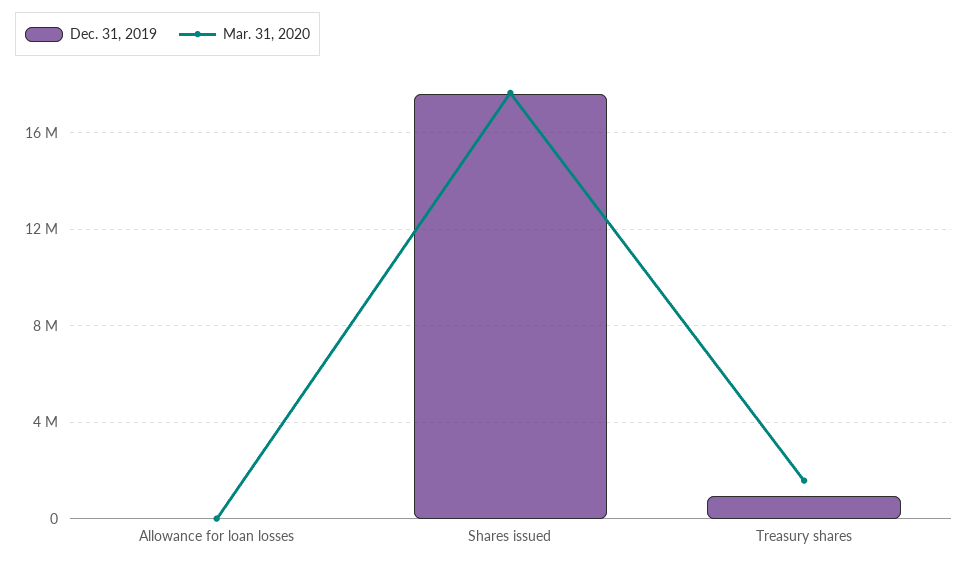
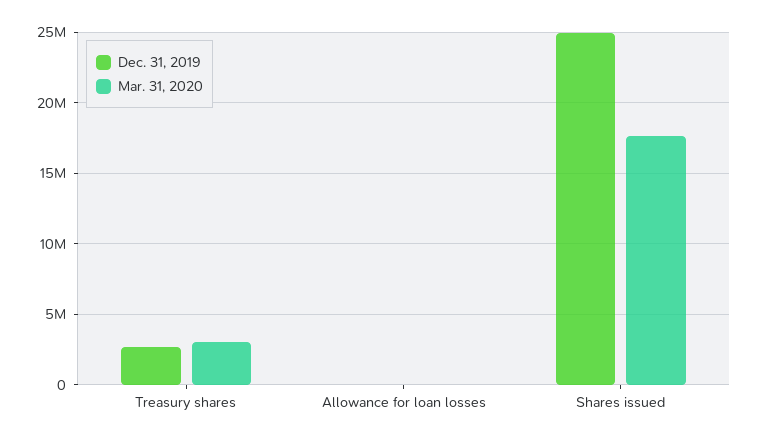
Dec. 31, 2019, Shares issued: 17500000 -> 25000000
Dec. 31, 2019, Treasury shares: 1000000 -> 2500000
Mar. 31, 2020, Treasury shares: 1500000 -> 3000000

